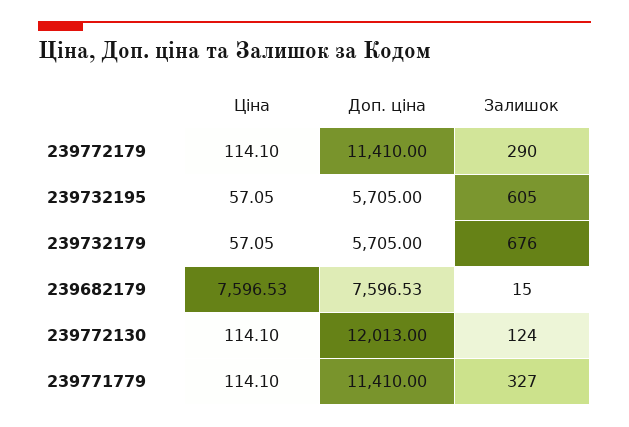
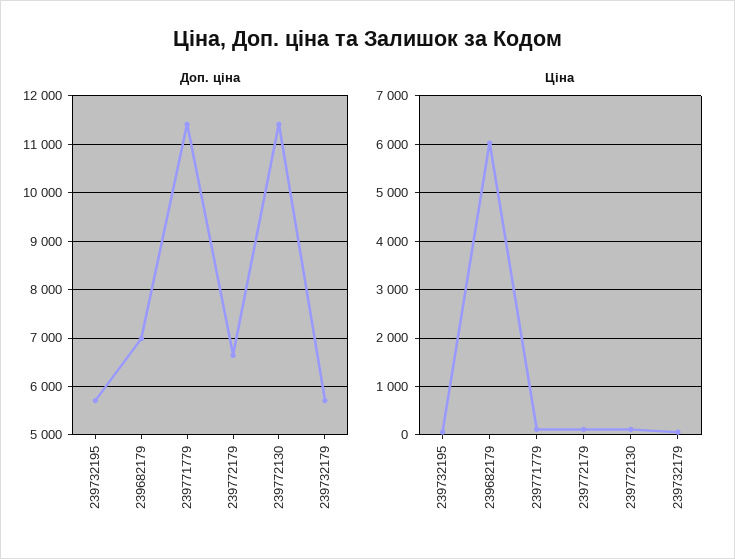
Доп. ціна, 239772179: 11410 -> 6600
Залишок, 239772179: 290 -> none
Залишок, 239732195: 605 -> none
Залишок, 239732179: 676 -> none
Ціна, 239682179: 7596.53 -> 6000
Доп. ціна, 239682179: 7596.53 -> 7000
Залишок, 239682179: 15 -> none
Доп. ціна, 239772130: 12013 -> 11400
Залишок, 239772130: 124 -> none
Залишок, 239771779: 327 -> none

